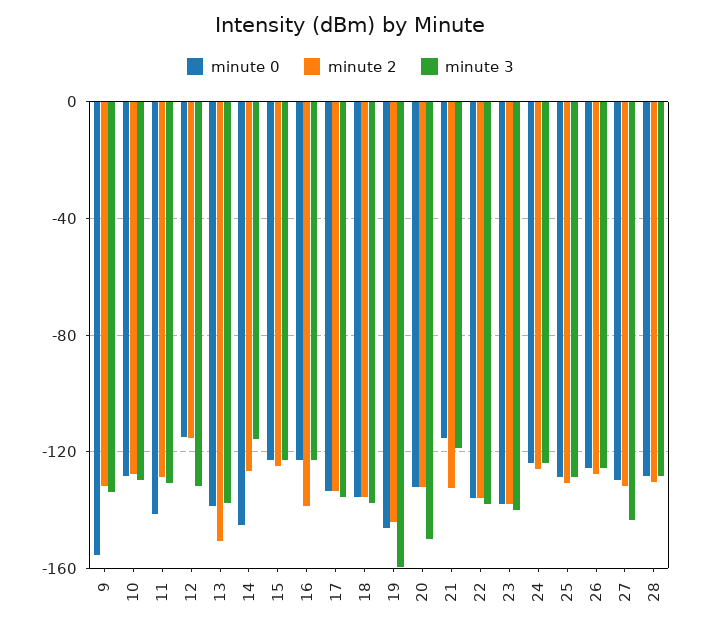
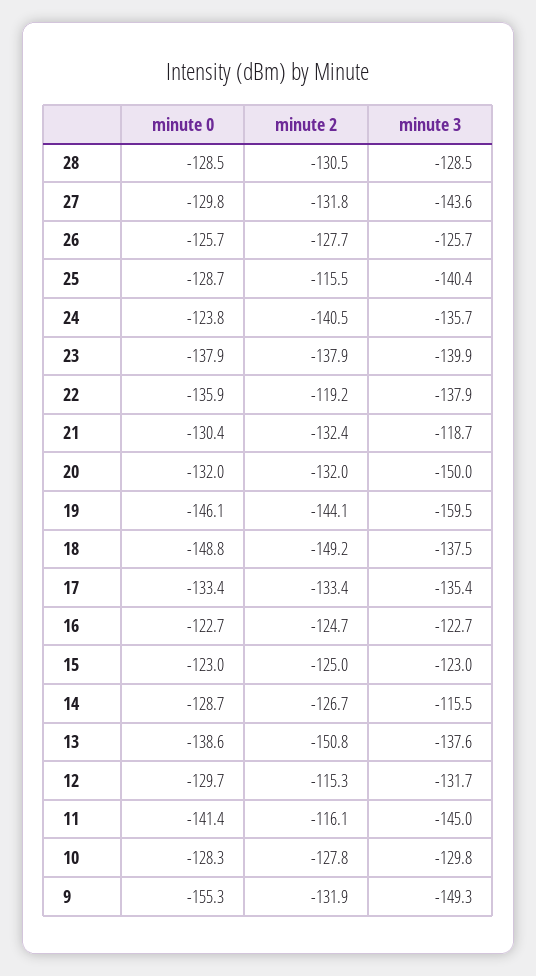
minute 3, 9: -135 -> -149.3
minute 2, 11: -130 -> -116.1
minute 3, 11: -130 -> -145
minute 0, 12: -115 -> -129.7
minute 0, 14: -145 -> -128.7
minute 2, 16: -140 -> -124.7
minute 0, 18: -135 -> -148.8
minute 2, 18: -135 -> -149.2
minute 0, 21: -115 -> -130.4
minute 2, 22: -135 -> -119.2
minute 2, 24: -125 -> -140.5
minute 3, 24: -125 -> -135.7
minute 2, 25: -130 -> -115.5
minute 3, 25: -130 -> -140.4

